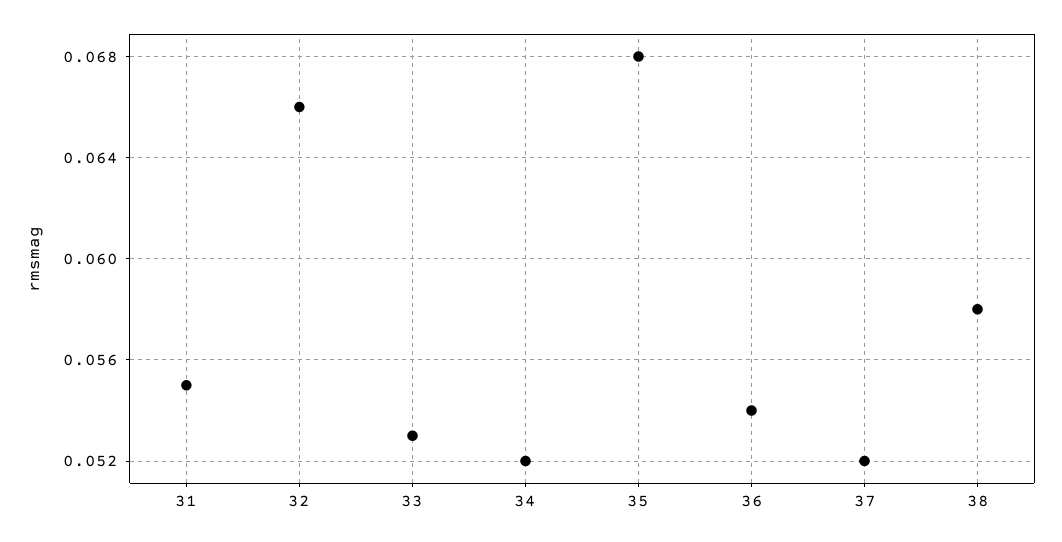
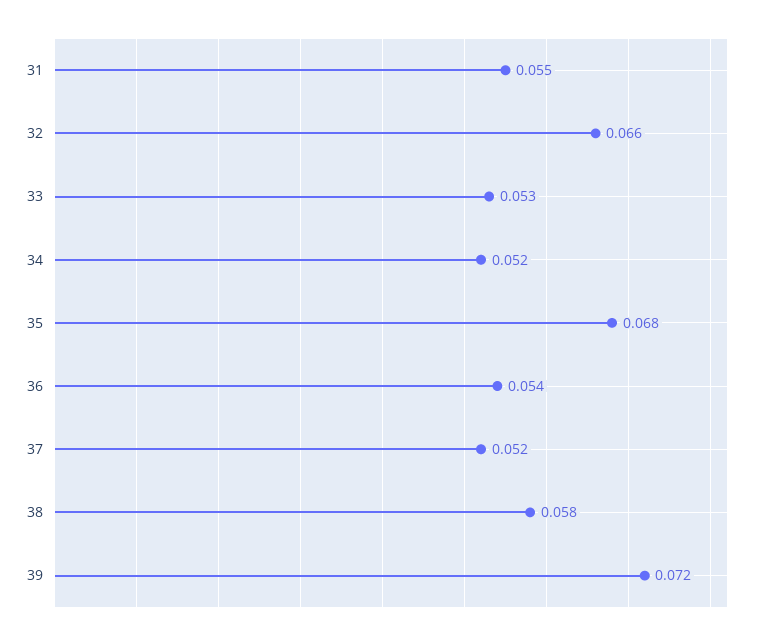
39: none -> 0.072

